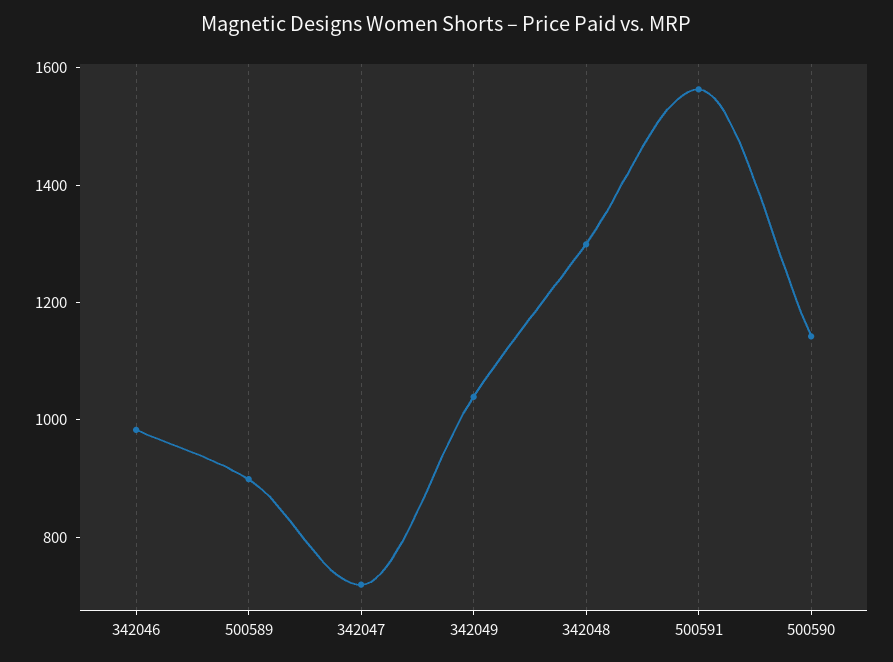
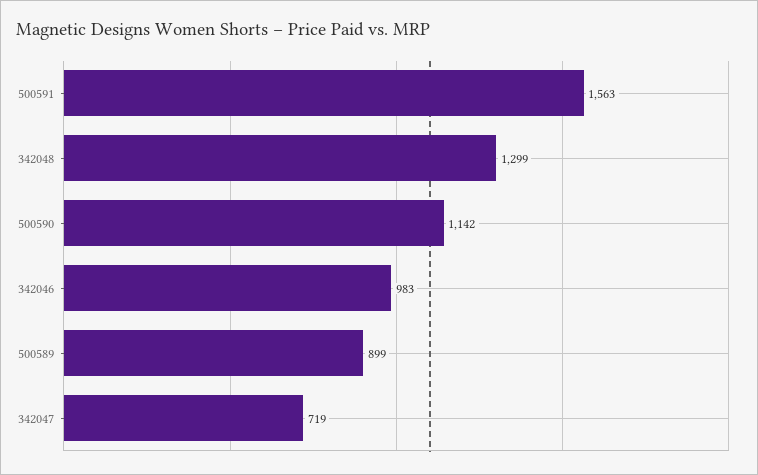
342049: 1050 -> none

